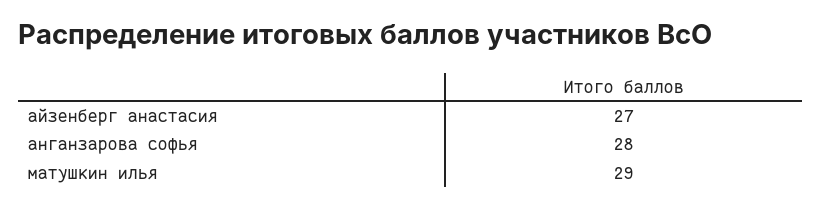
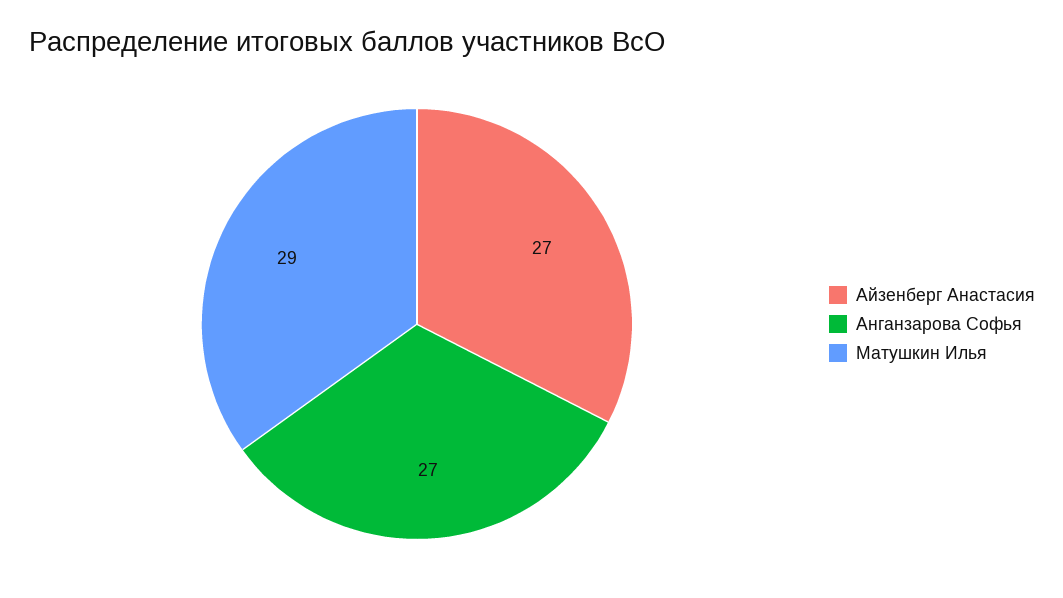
анганзарова софья: 28 -> 27

